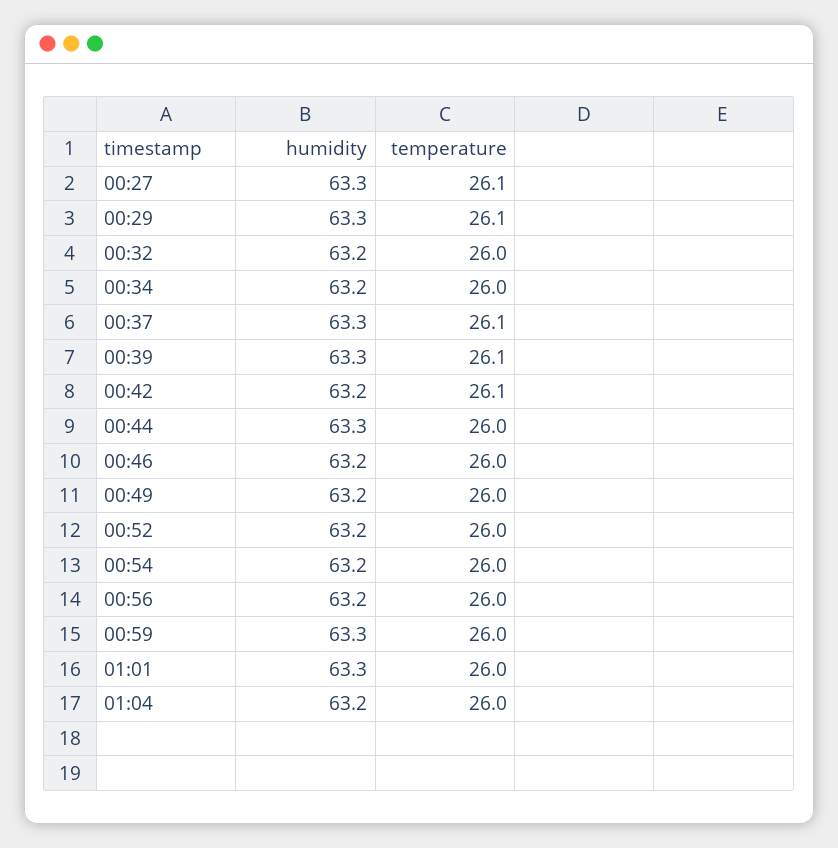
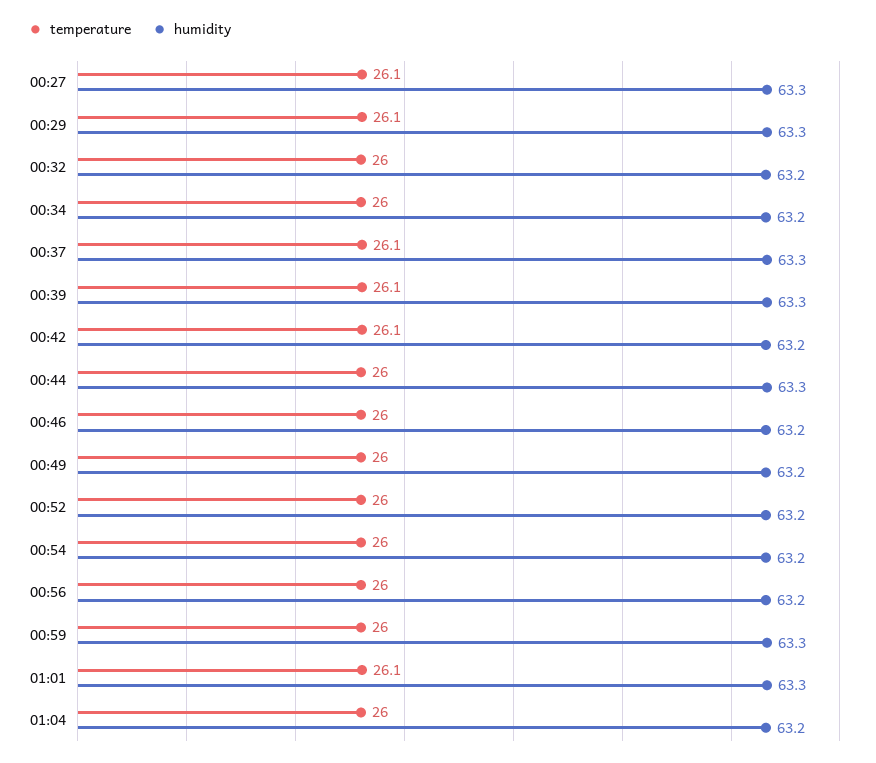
temperature, 01:01: 26 -> 26.1

